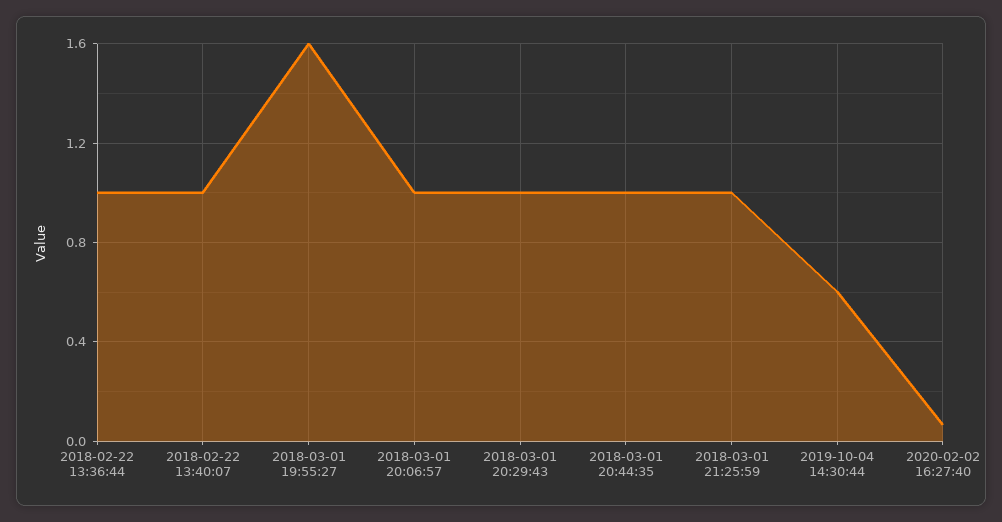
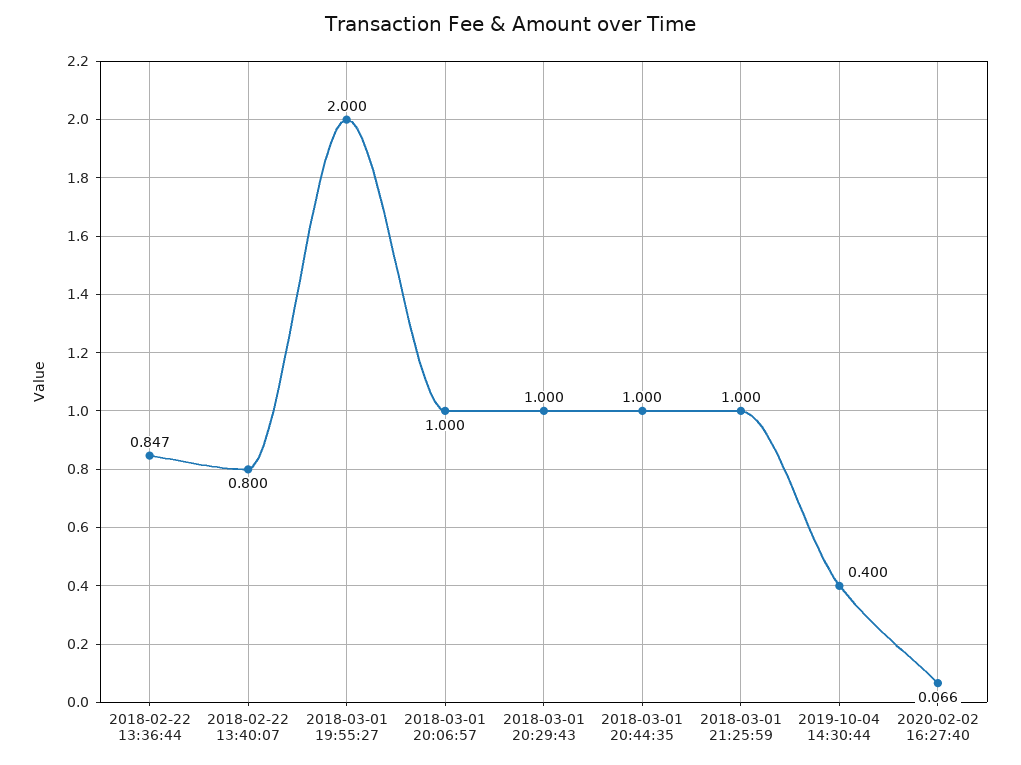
2018-02-22 13:36:44: 1 -> 0.847
2018-02-22 13:40:07: 1 -> 0.8
2018-03-01 19:55:27: 1.6 -> 2
2019-10-04 14:30:44: 0.6 -> 0.4

